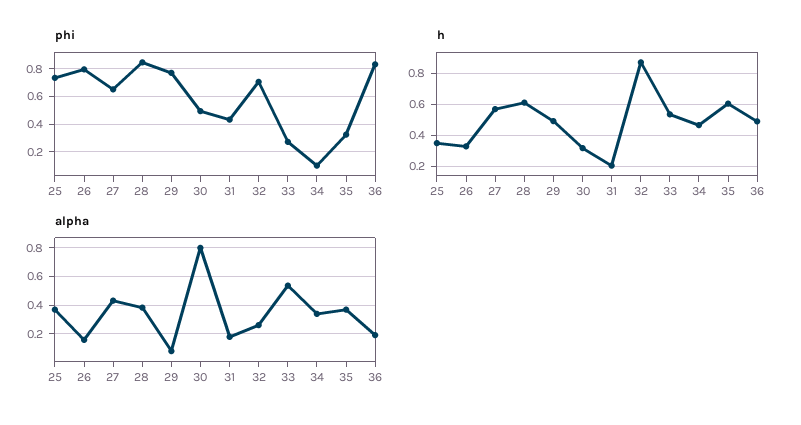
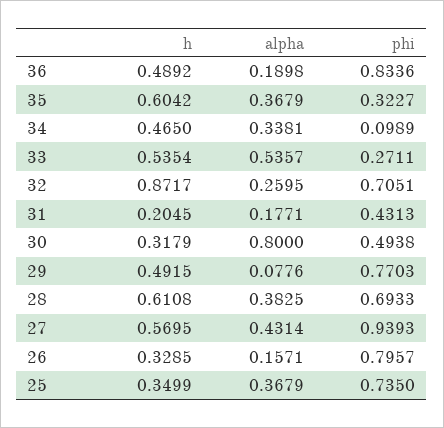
phi, 27: 0.65 -> 0.9393
phi, 28: 0.85 -> 0.6933

